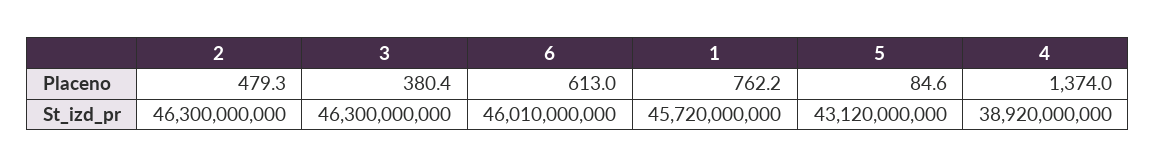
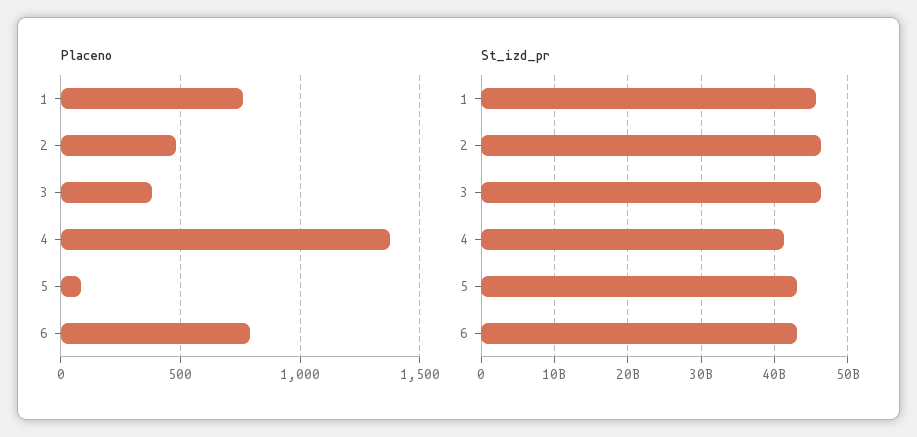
Placeno, 6: 613 -> 800
St_izd_pr, 6: 46010000000 -> 43000000000
St_izd_pr, 4: 38920000000 -> 41000000000

